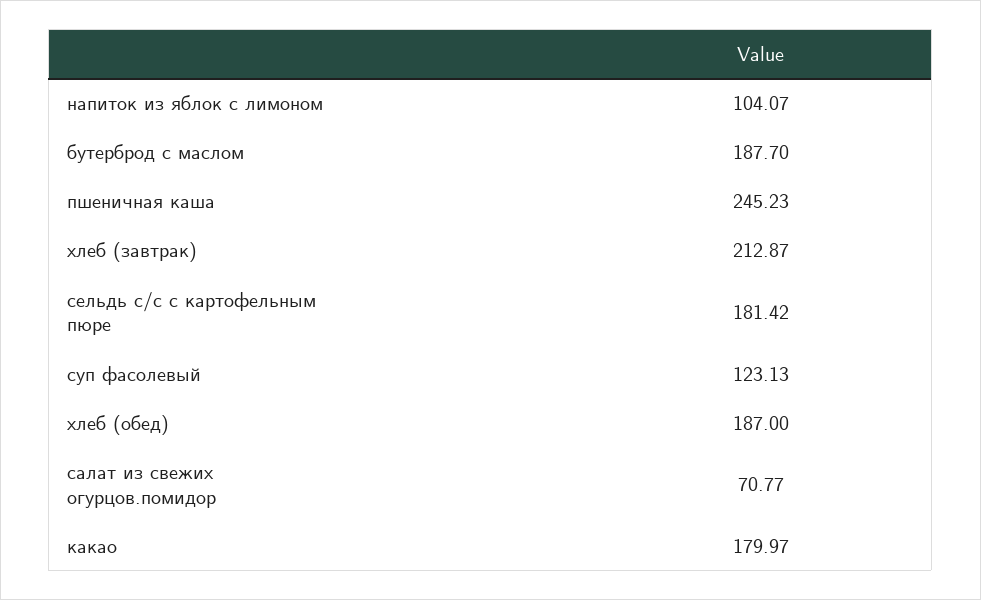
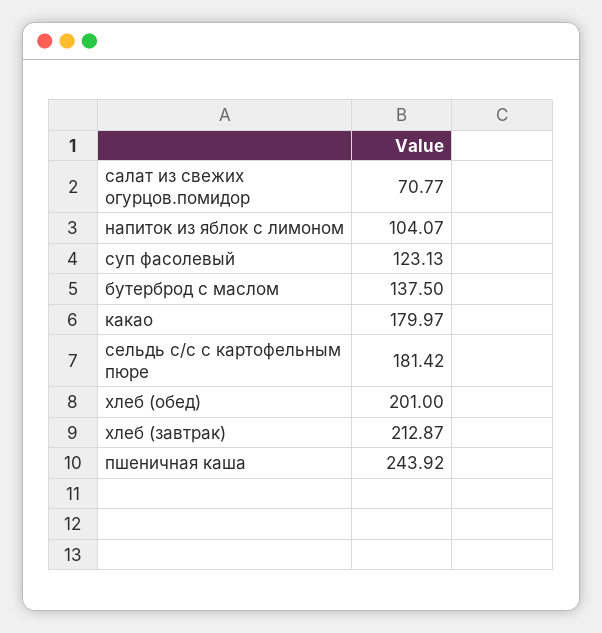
бутерброд с маслом: 187.7 -> 137.5
пшеничная каша: 245.23 -> 243.92
хлеб (обед): 187 -> 201

